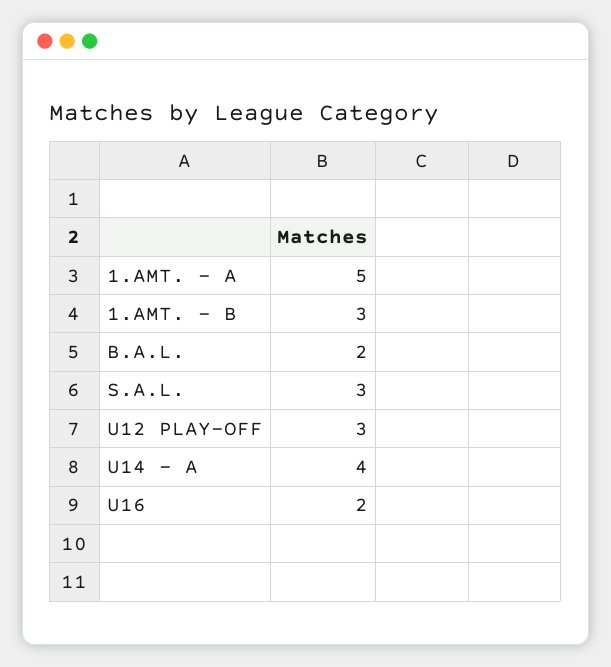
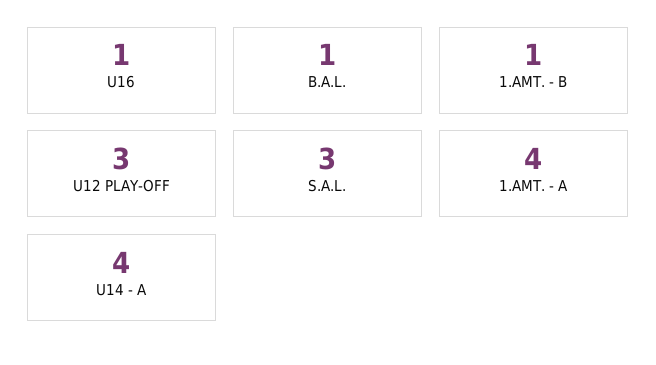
1.AMT. - A: 5 -> 4
1.AMT. - B: 3 -> 1
B.A.L.: 2 -> 1
U16: 2 -> 1

